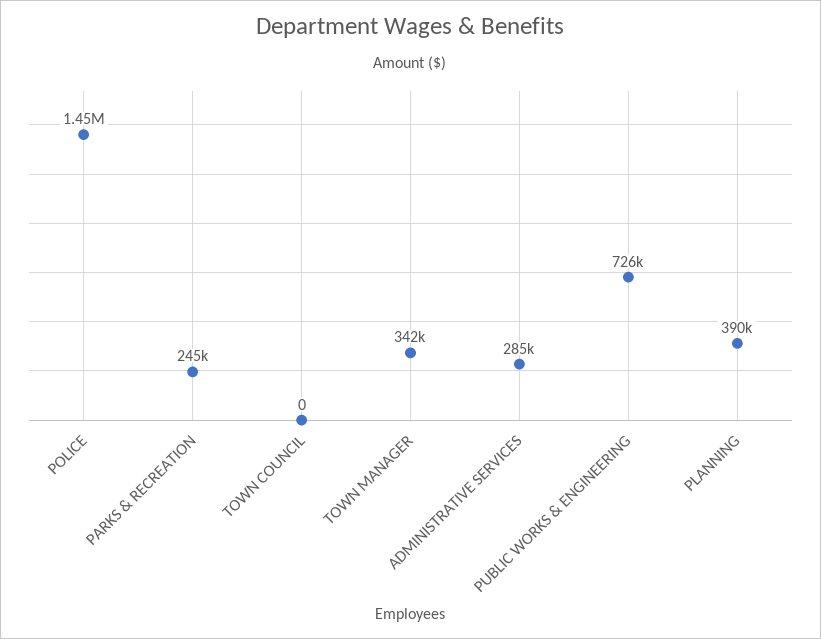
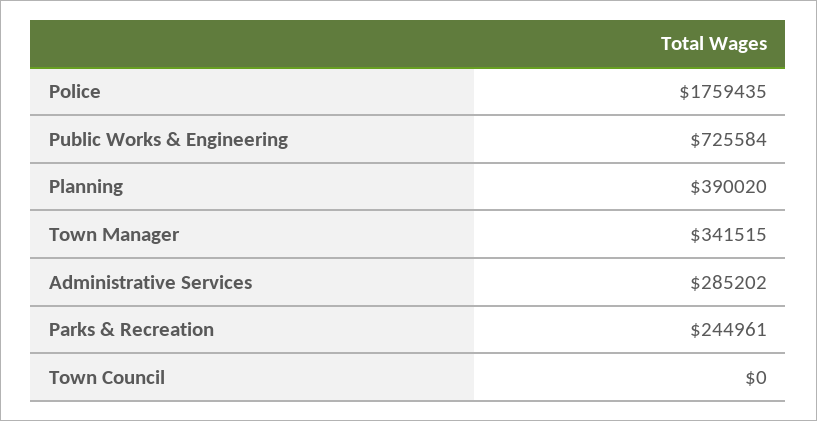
POLICE: 1450000 -> 1759435

